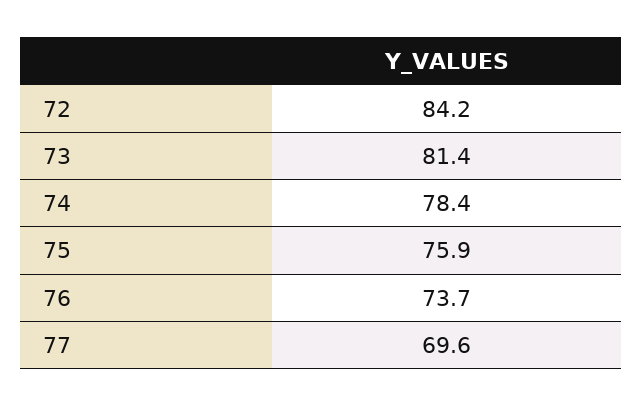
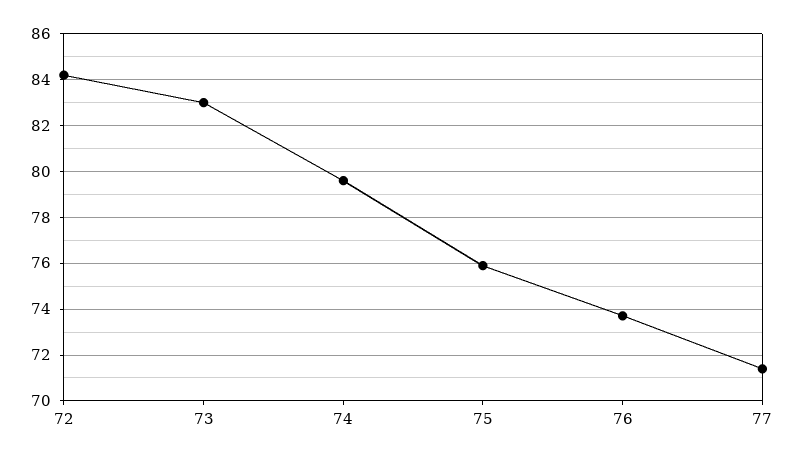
73: 81.4 -> 83
74: 78.4 -> 79.5
77: 69.6 -> 71.5

